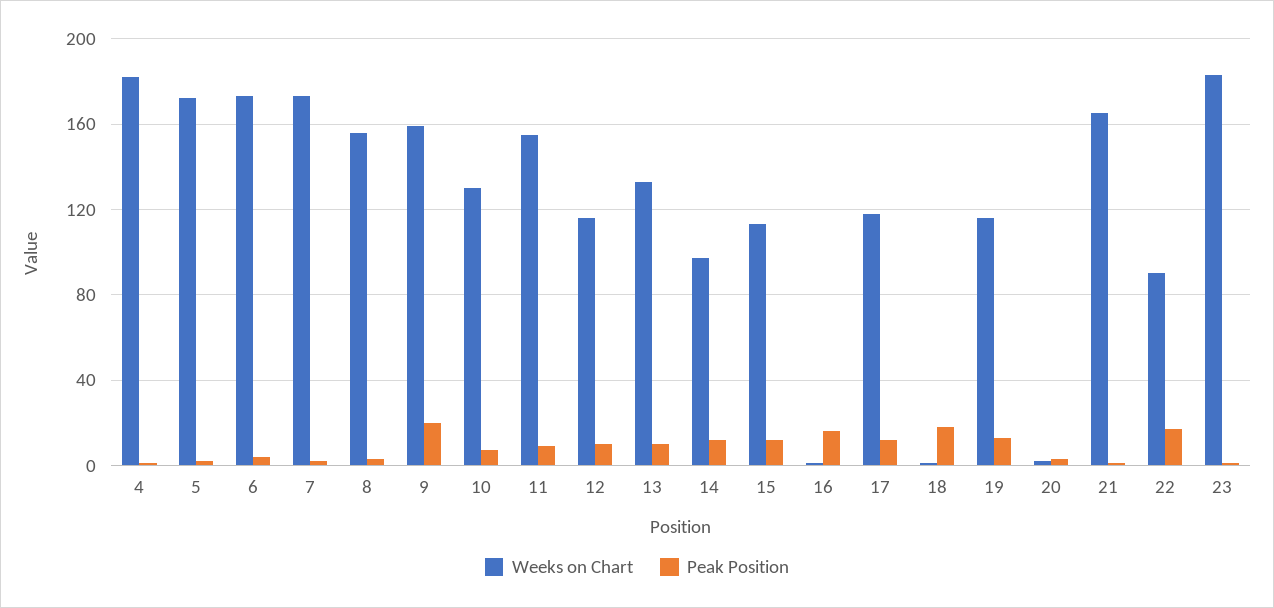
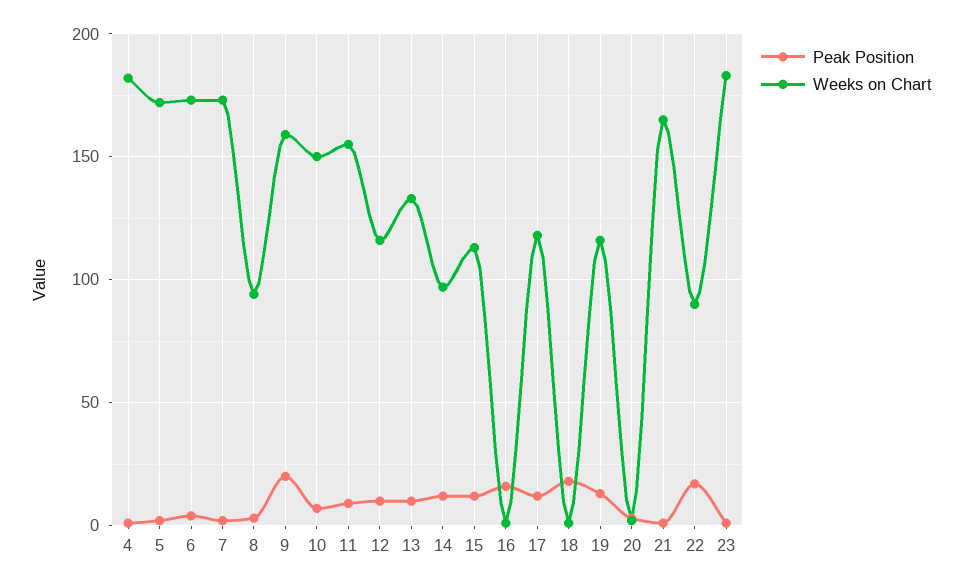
Weeks on Chart, 8: 155 -> 95
Weeks on Chart, 10: 130 -> 150

